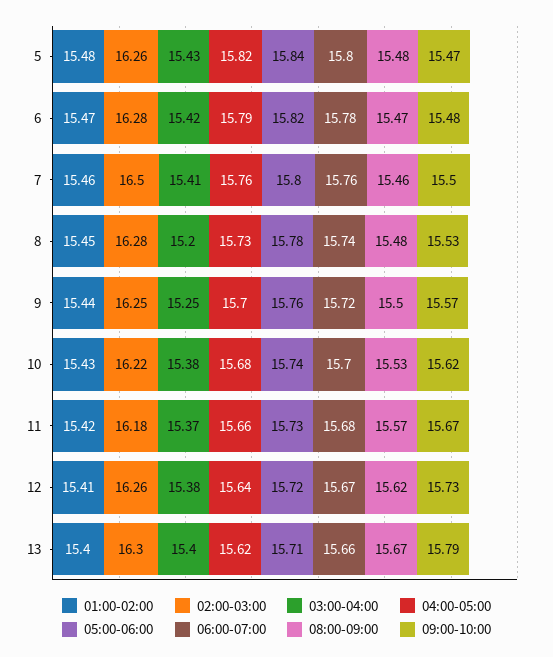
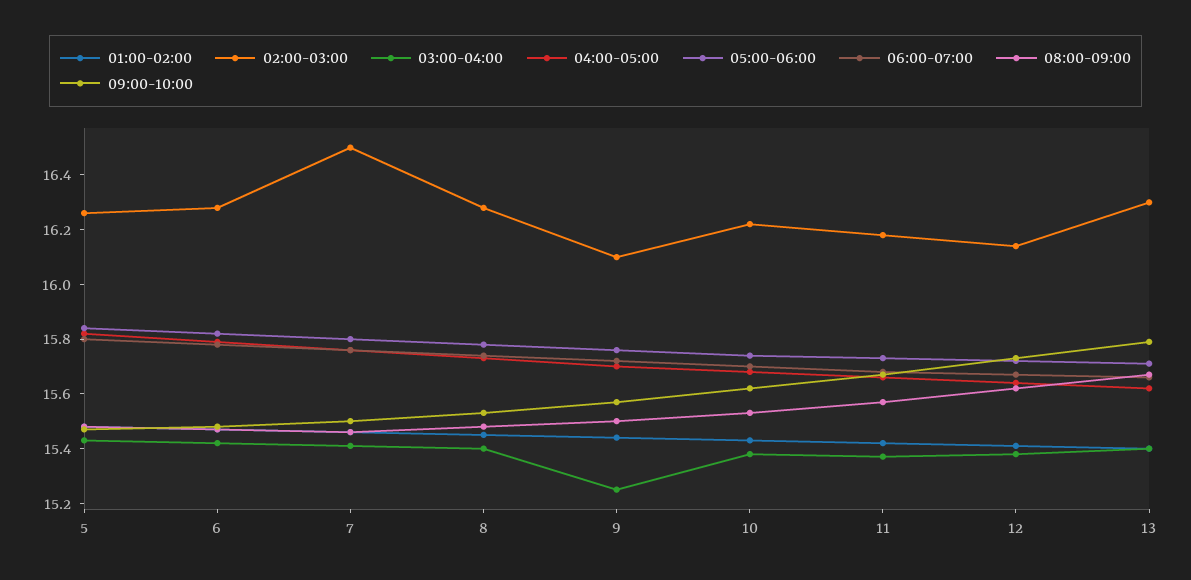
03:00-04:00, 8: 15.2 -> 15.4
02:00-03:00, 9: 16.25 -> 16.1
02:00-03:00, 12: 16.26 -> 16.15

